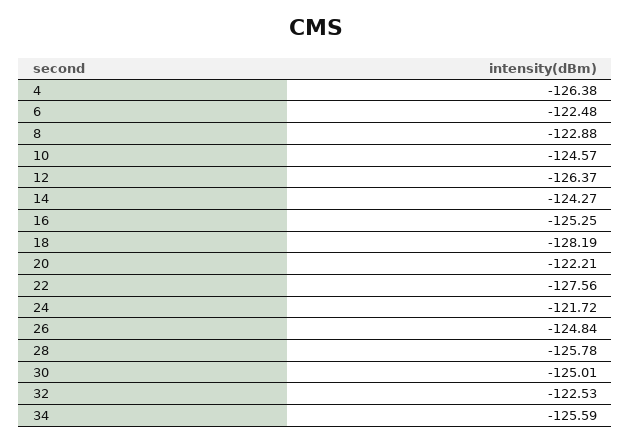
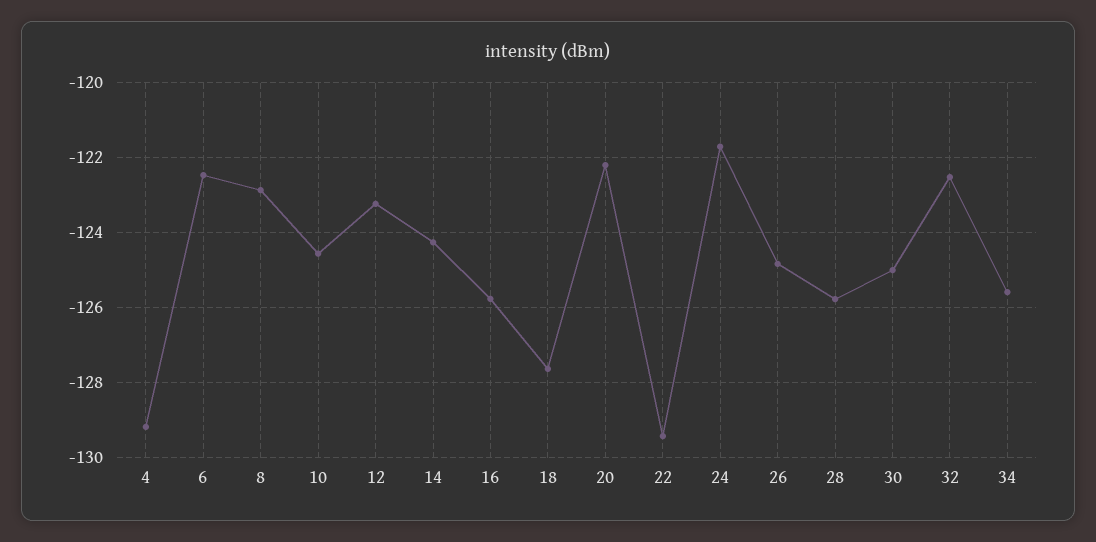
4: -126.38 -> -129.2
12: -126.37 -> -123.2
16: -125.25 -> -125.8
18: -128.19 -> -127.6
22: -127.56 -> -129.4

